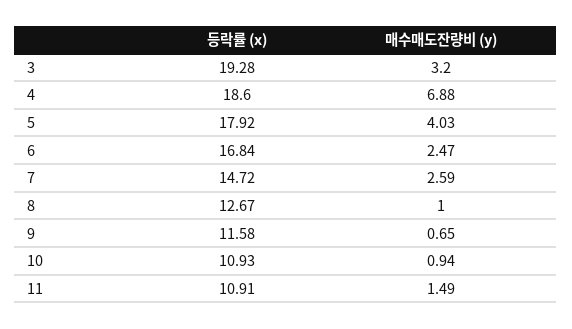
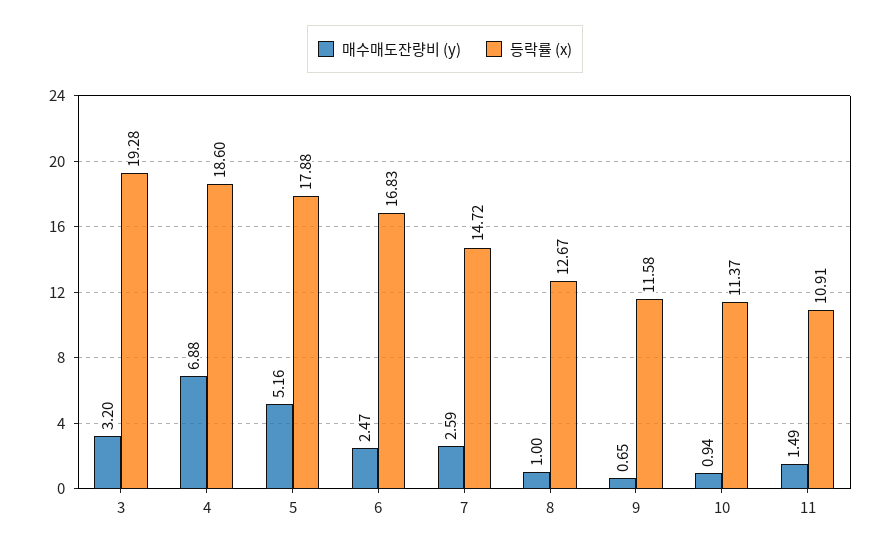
등락률 (x), 5: 17.92 -> 17.88
매수매도잔량비 (y), 5: 4.03 -> 5.16
등락률 (x), 6: 16.84 -> 16.83
등락률 (x), 10: 10.93 -> 11.37

